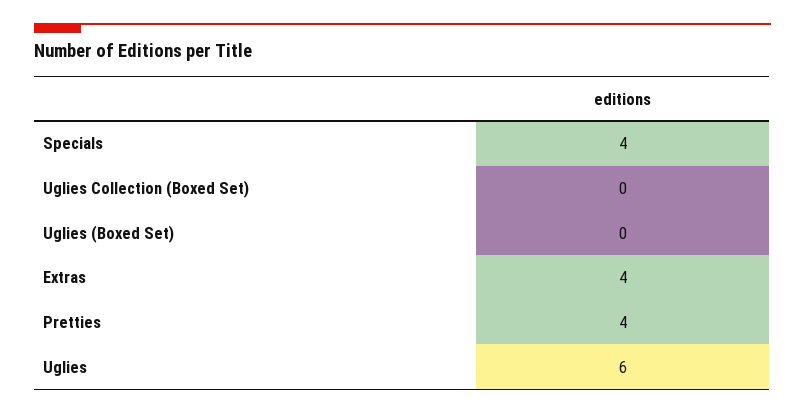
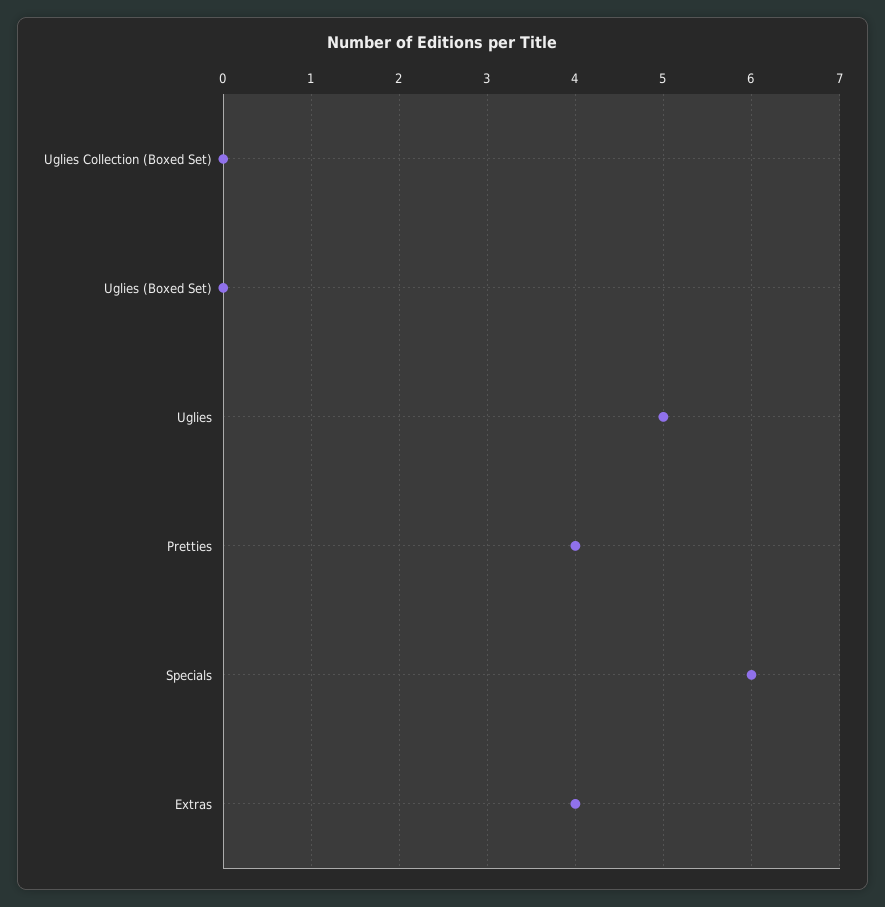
Specials: 4 -> 6
Uglies: 6 -> 5

